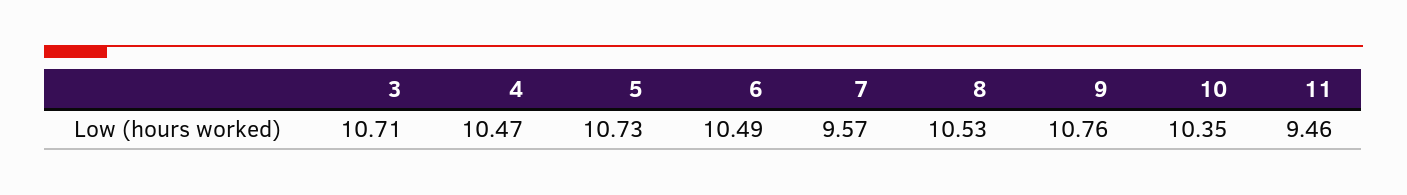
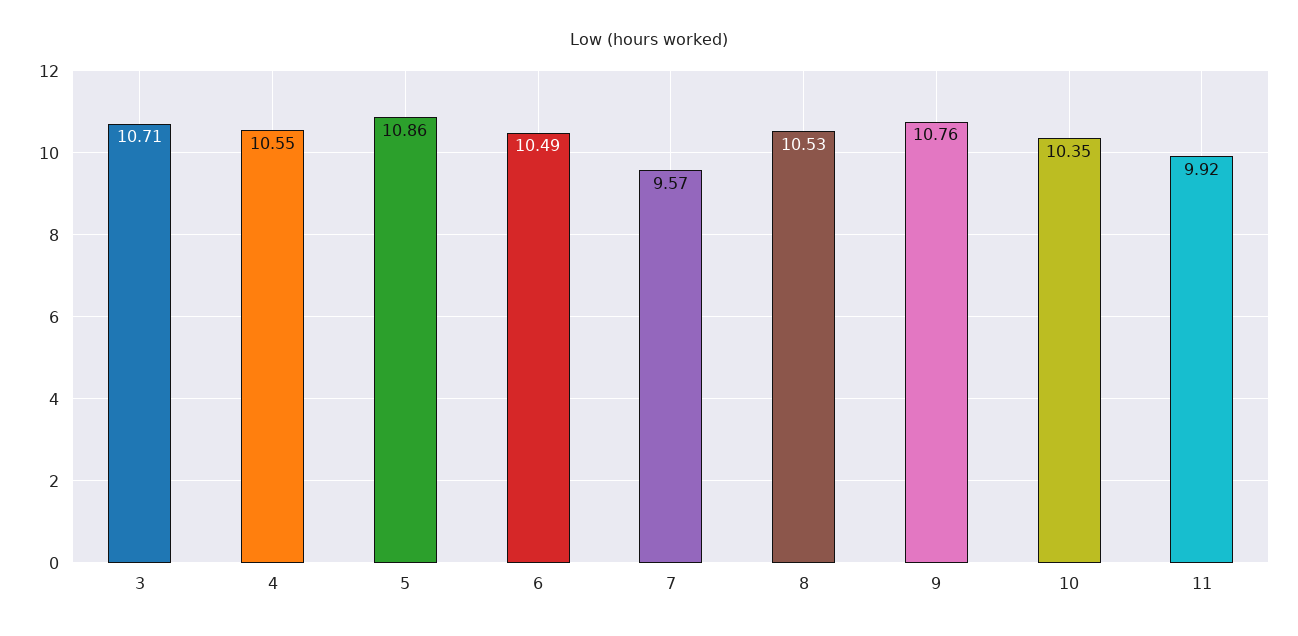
4: 10.47 -> 10.55
5: 10.73 -> 10.86
11: 9.46 -> 9.92

